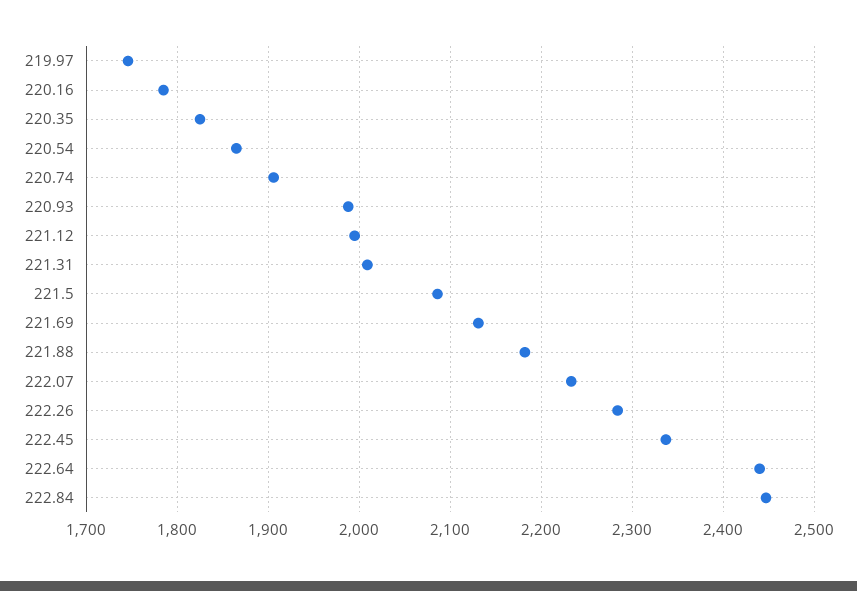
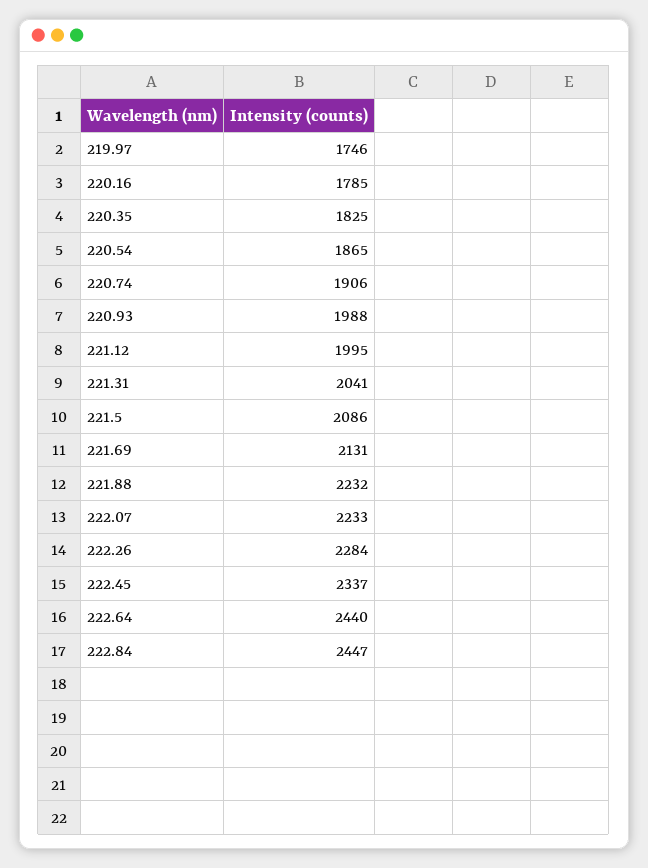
221.31: 2010 -> 2041
221.88: 2180 -> 2232

